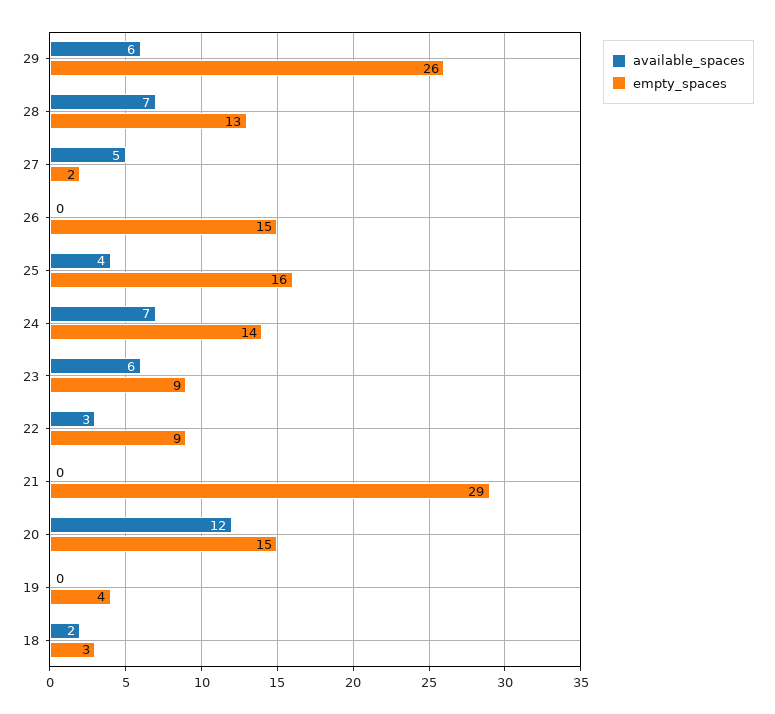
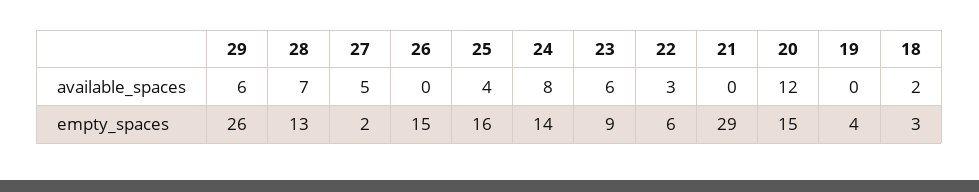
available_spaces, 24: 7 -> 8
empty_spaces, 22: 9 -> 6

